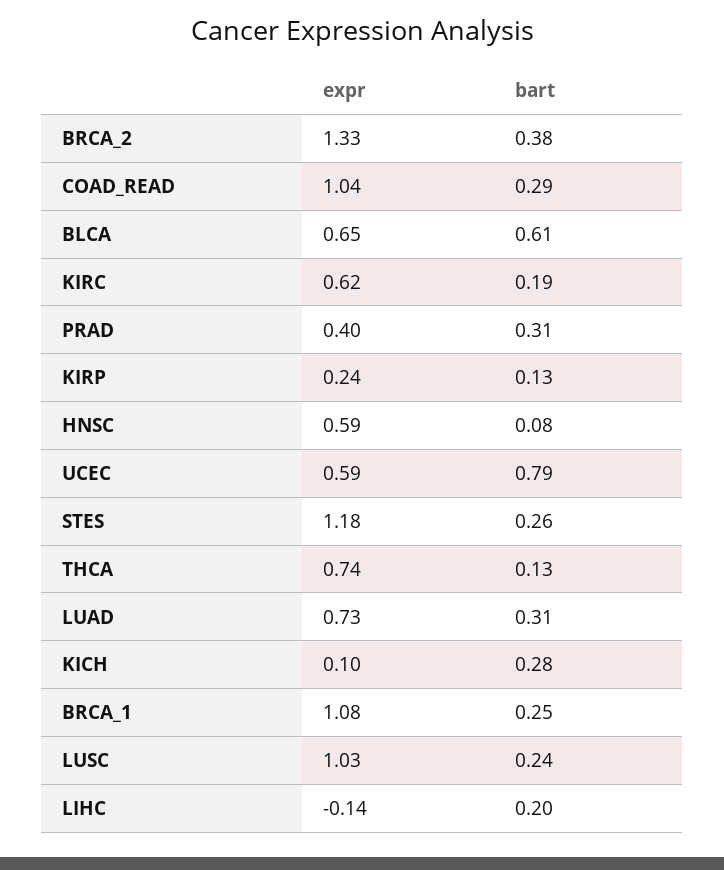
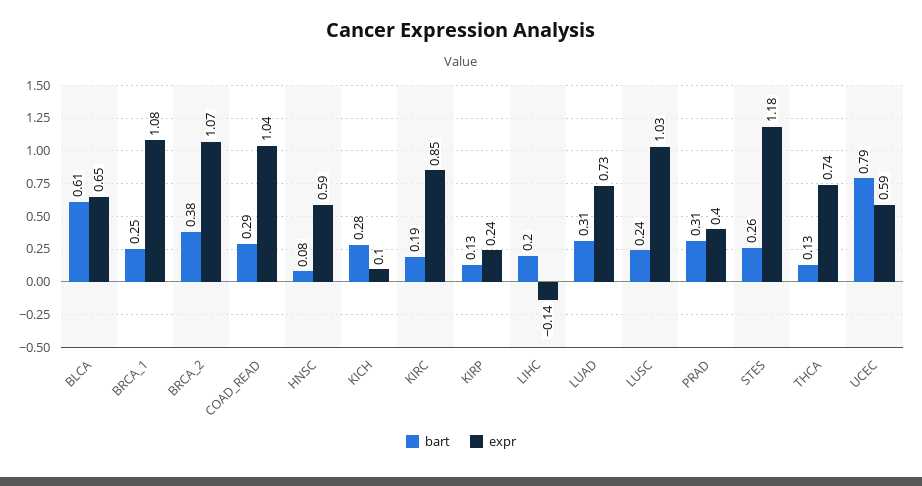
expr, BRCA_2: 1.33 -> 1.07
expr, KIRC: 0.62 -> 0.85

